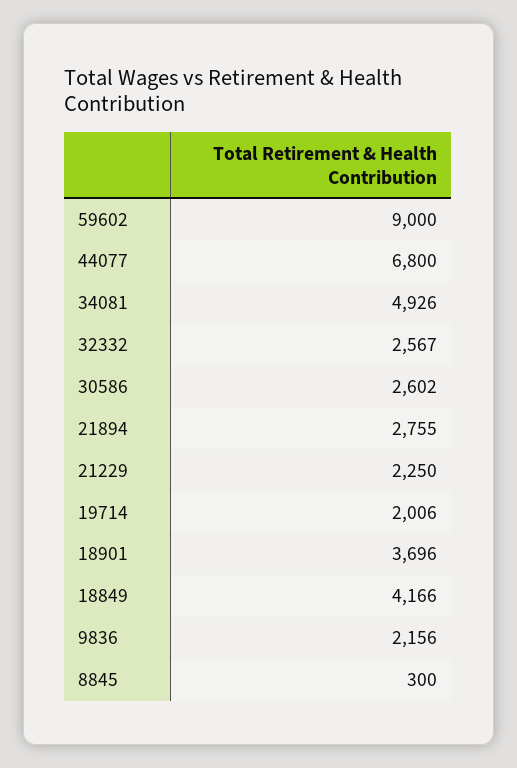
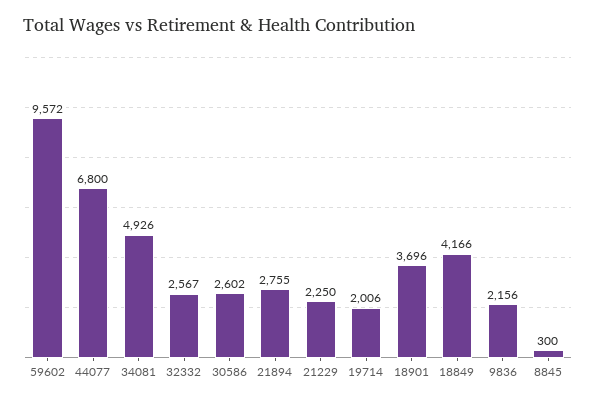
59602: 9000 -> 9572

